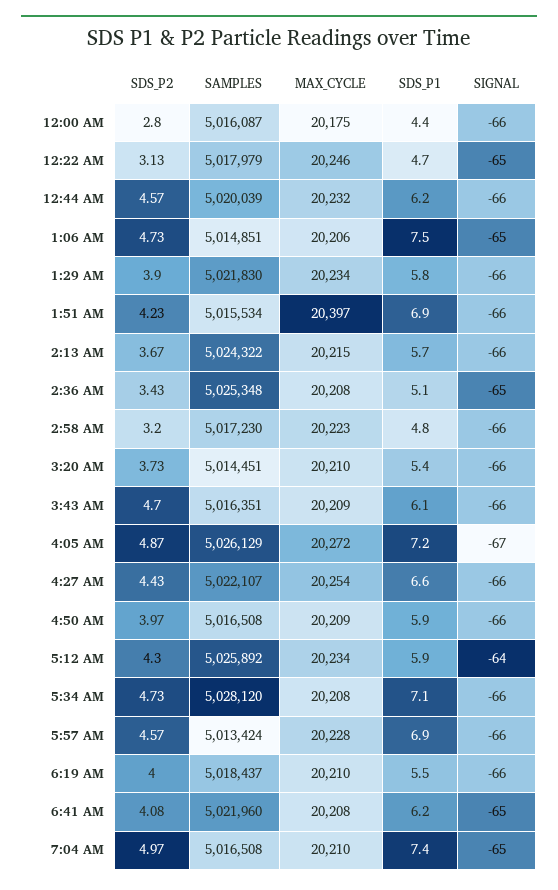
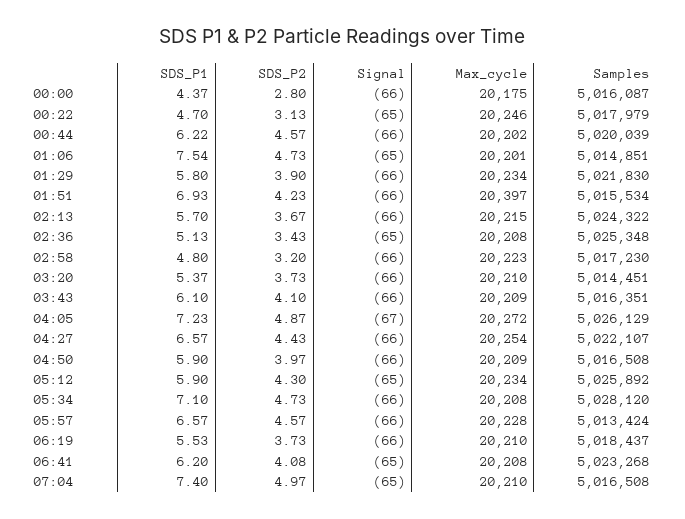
MAX_CYCLE, 12:44 AM: 20232 -> 20202
MAX_CYCLE, 1:06 AM: 20206 -> 20201
SDS_P2, 3:43 AM: 4.7 -> 4.1
SIGNAL, 5:12 AM: -64 -> -65
SDS_P1, 5:57 AM: 6.9 -> 6.57
SDS_P2, 6:19 AM: 4 -> 3.73
SAMPLES, 6:41 AM: 5021960 -> 5023268

